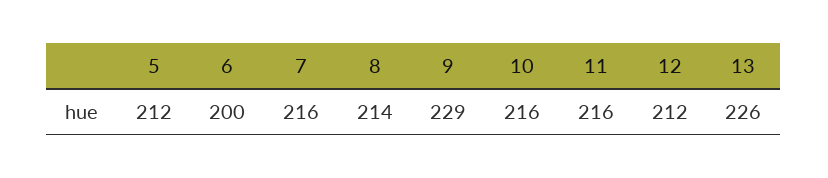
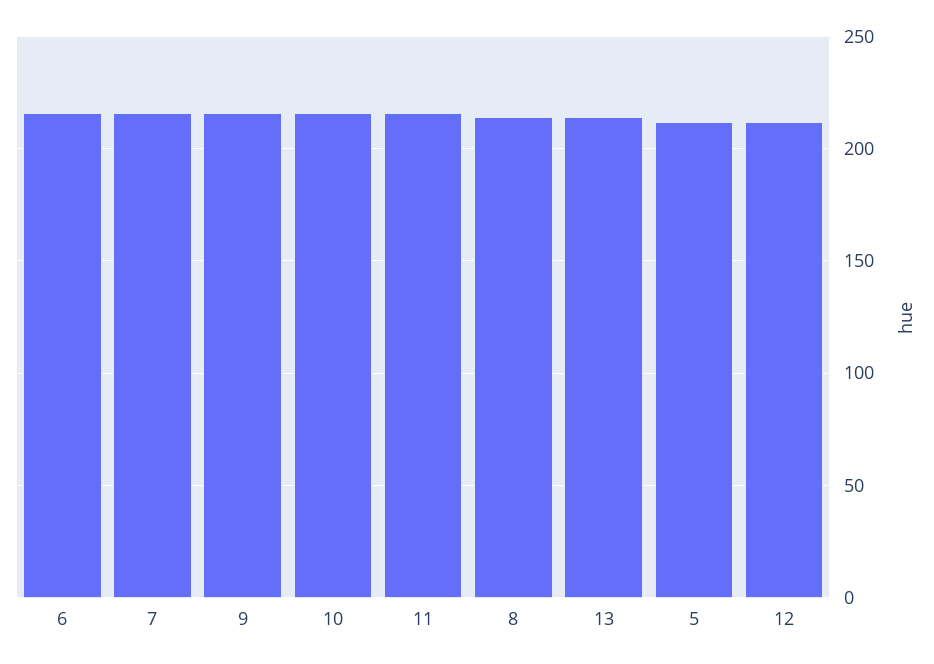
6: 200 -> 215
9: 229 -> 215
13: 226 -> 215

